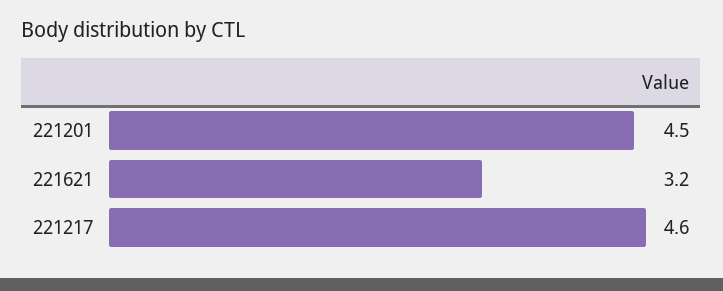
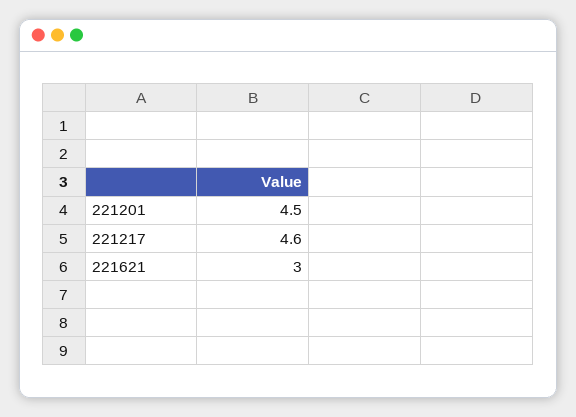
221621: 3.2 -> 3

